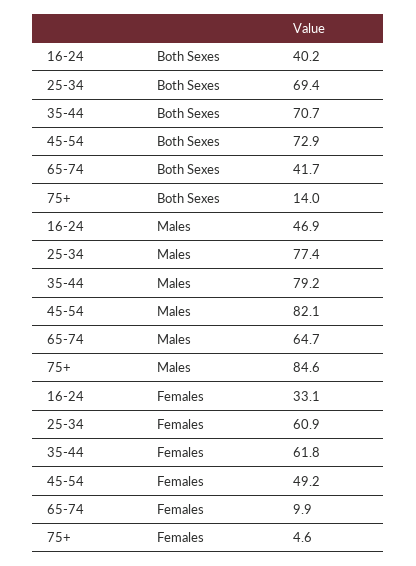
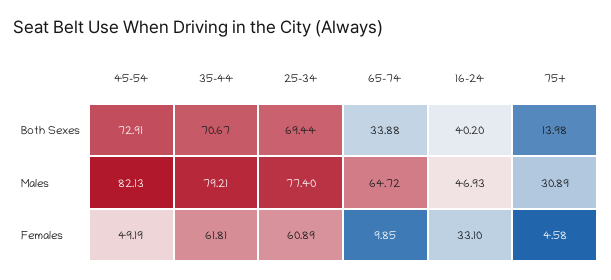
65-74, Both Sexes: 41.7 -> 33.88
75+, Males: 84.6 -> 30.89

